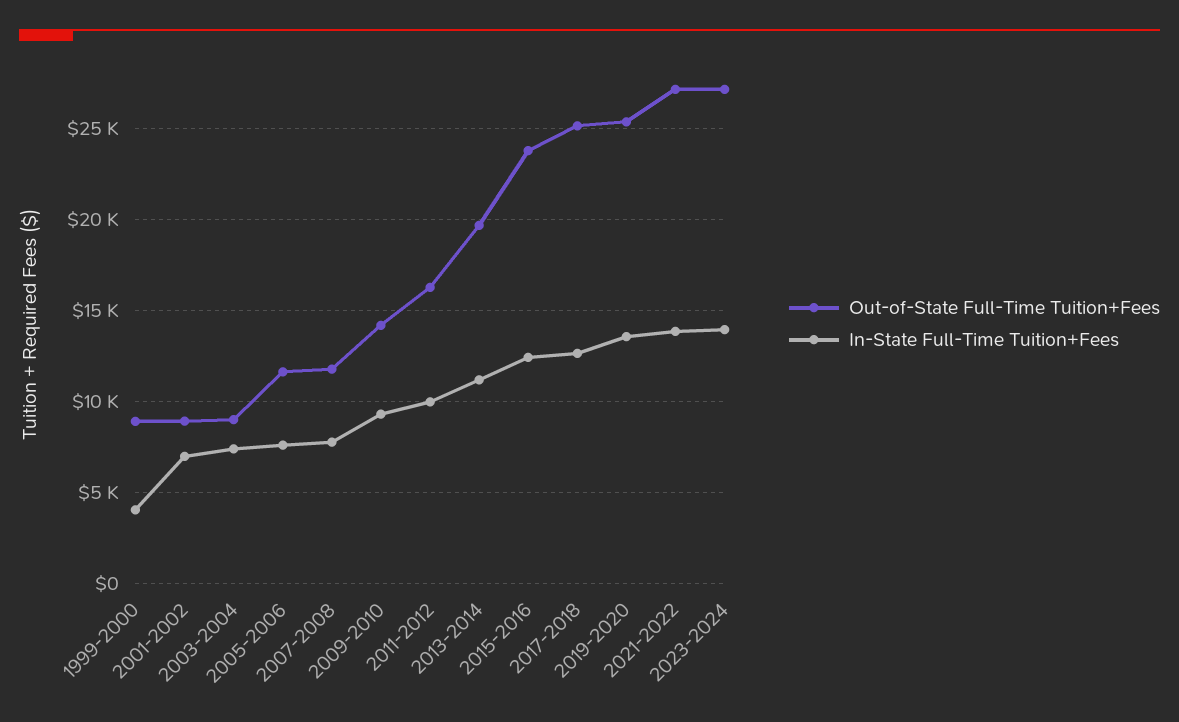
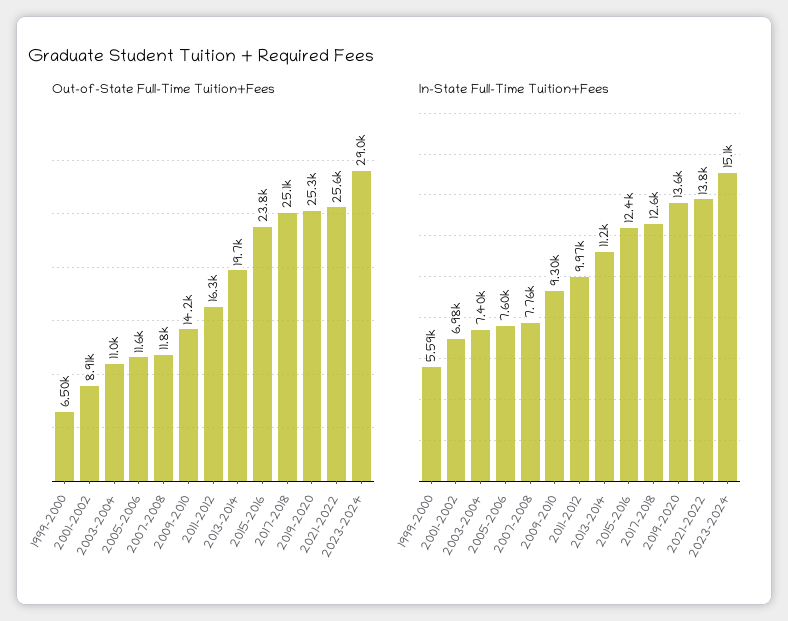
Out-of-State Full-Time Tuition+Fees, 1999-2000: 9000 -> 6500
In-State Full-Time Tuition+Fees, 1999-2000: 4000 -> 5590
Out-of-State Full-Time Tuition+Fees, 2003-2004: 9000 -> 11000
Out-of-State Full-Time Tuition+Fees, 2021-2022: 27000 -> 25600
Out-of-State Full-Time Tuition+Fees, 2023-2024: 27000 -> 29000
In-State Full-Time Tuition+Fees, 2023-2024: 14000 -> 15100

